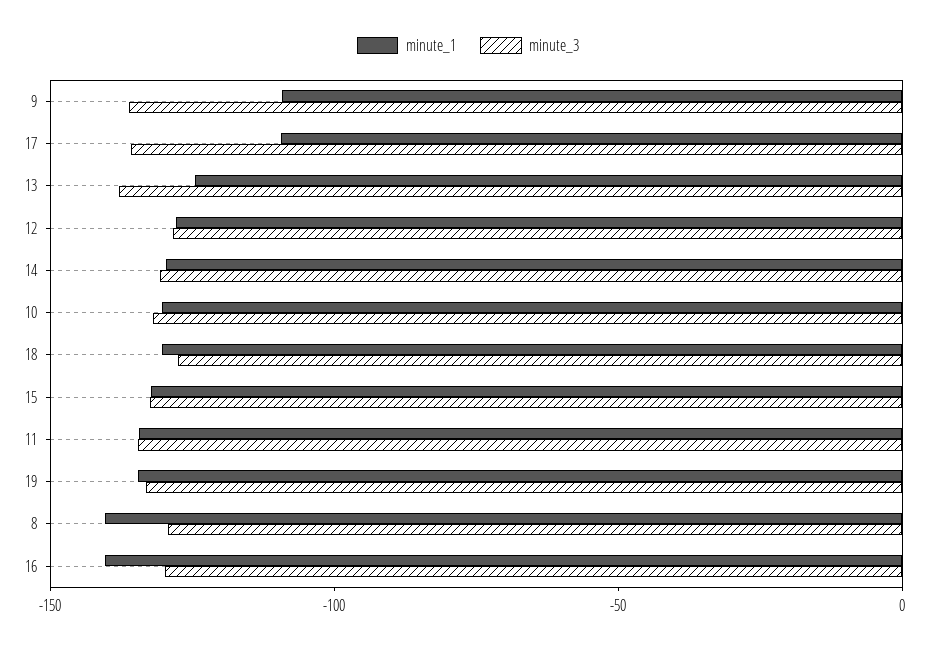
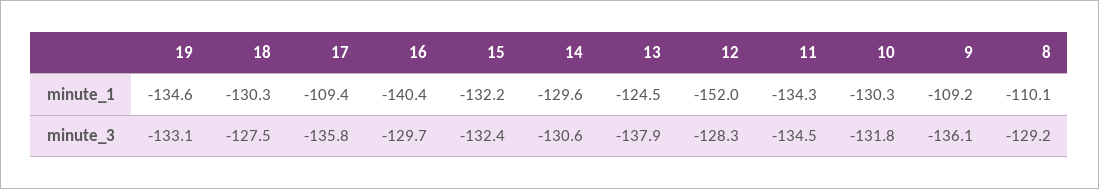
minute_1, 12: -130 -> -152
minute_1, 8: -140 -> -110.1

